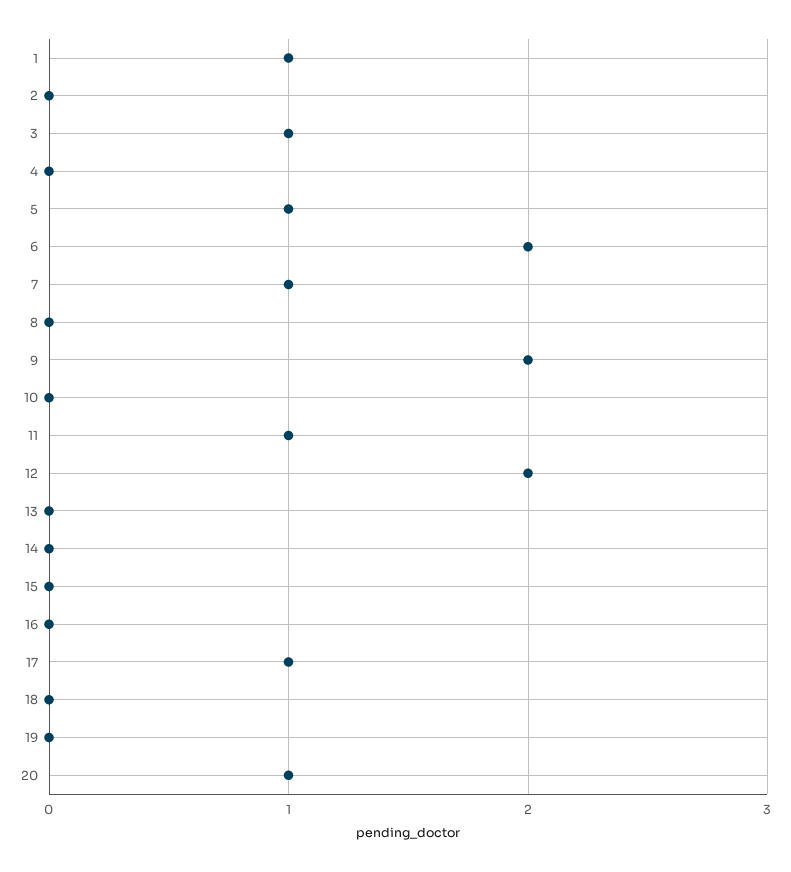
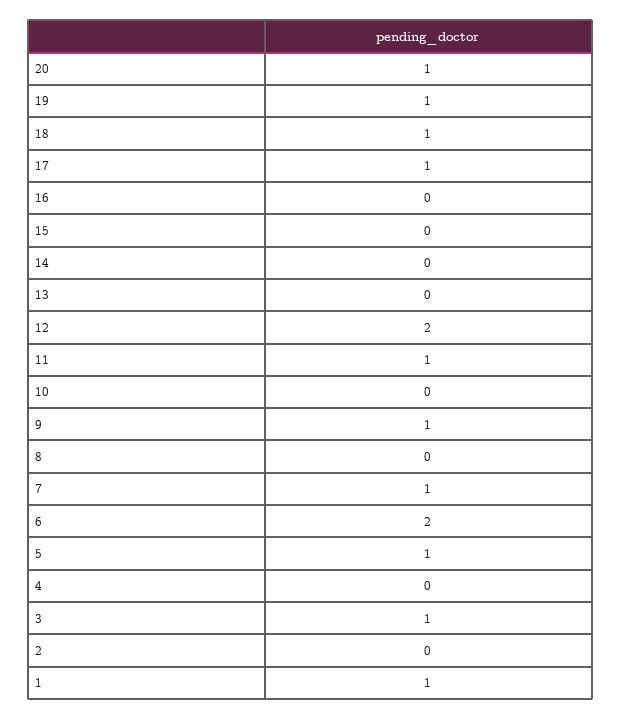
9: 2 -> 1
18: 0 -> 1
19: 0 -> 1

